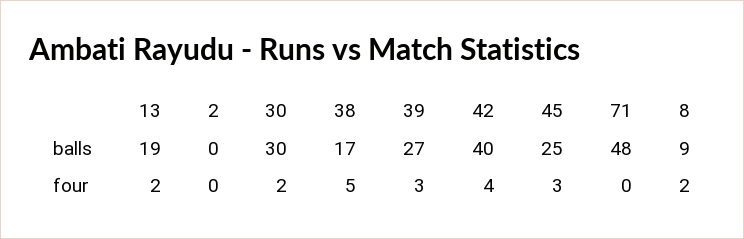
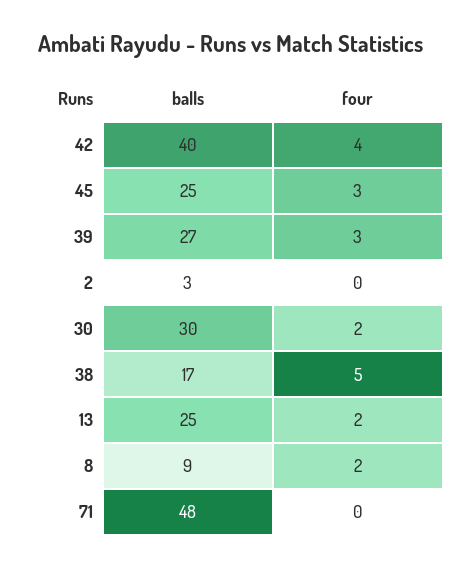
13, balls: 19 -> 25
2, balls: 0 -> 3

